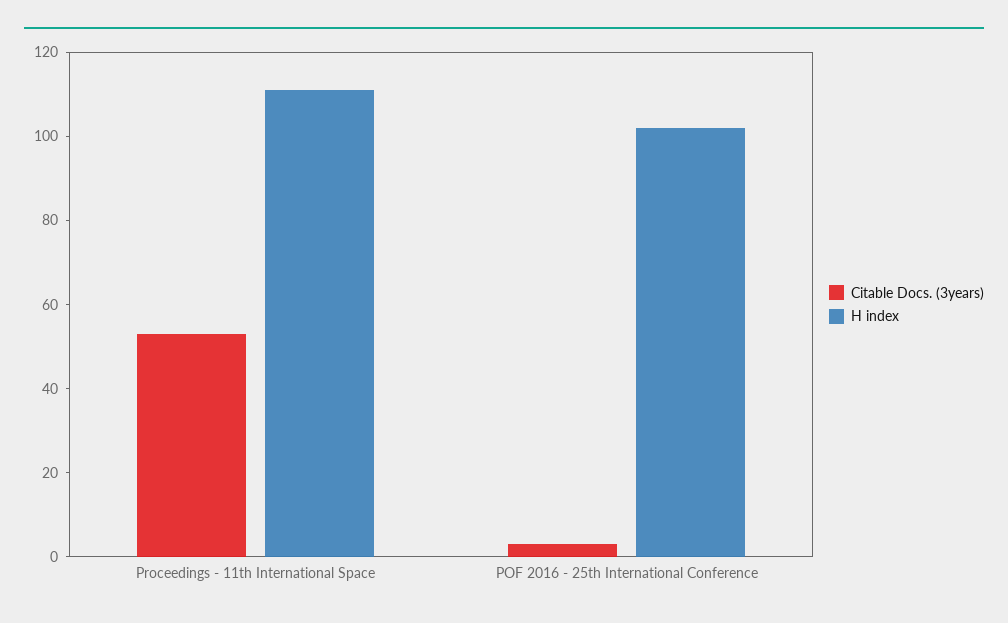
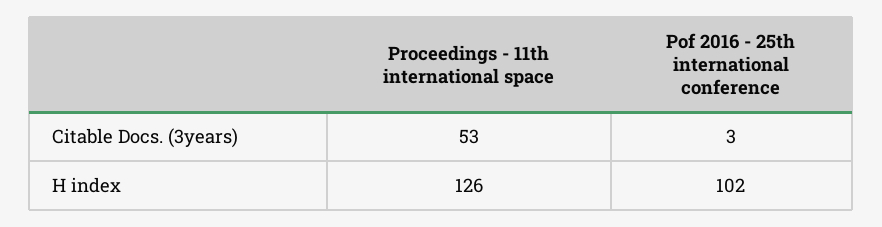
H index, Proceedings - 11th International Space: 110 -> 126

